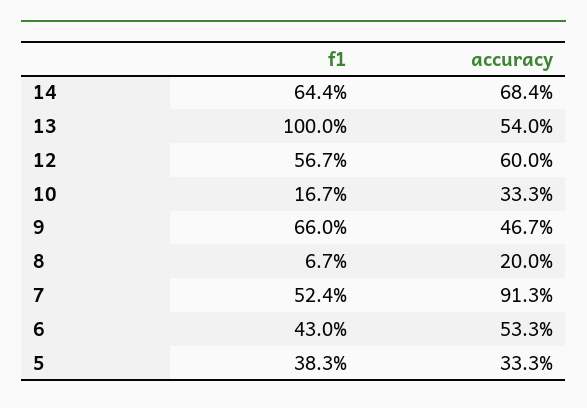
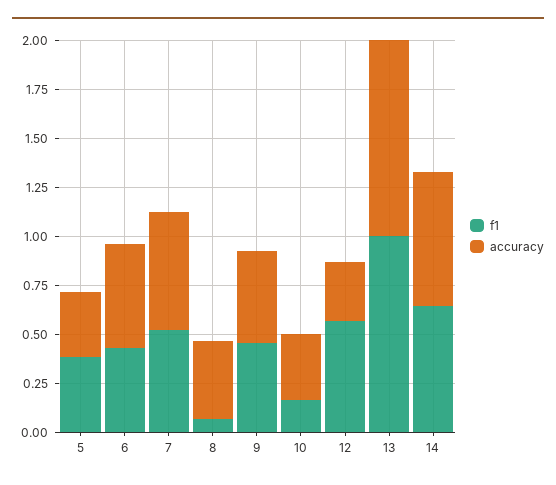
accuracy, 13: 0.54 -> 1
accuracy, 12: 0.6 -> 0.3
f1, 9: 0.66 -> 0.45
accuracy, 8: 0.2 -> 0.4
accuracy, 7: 0.913 -> 0.6

